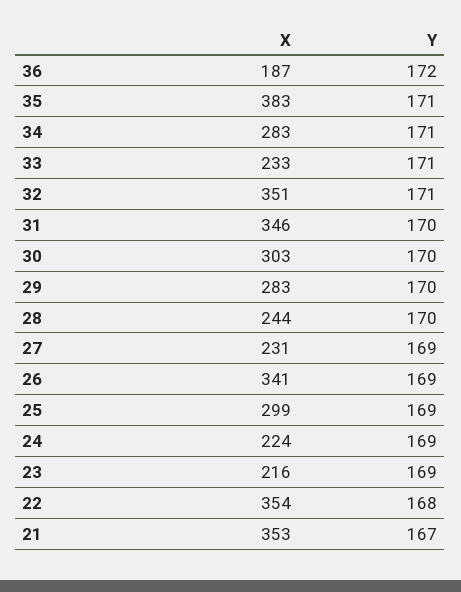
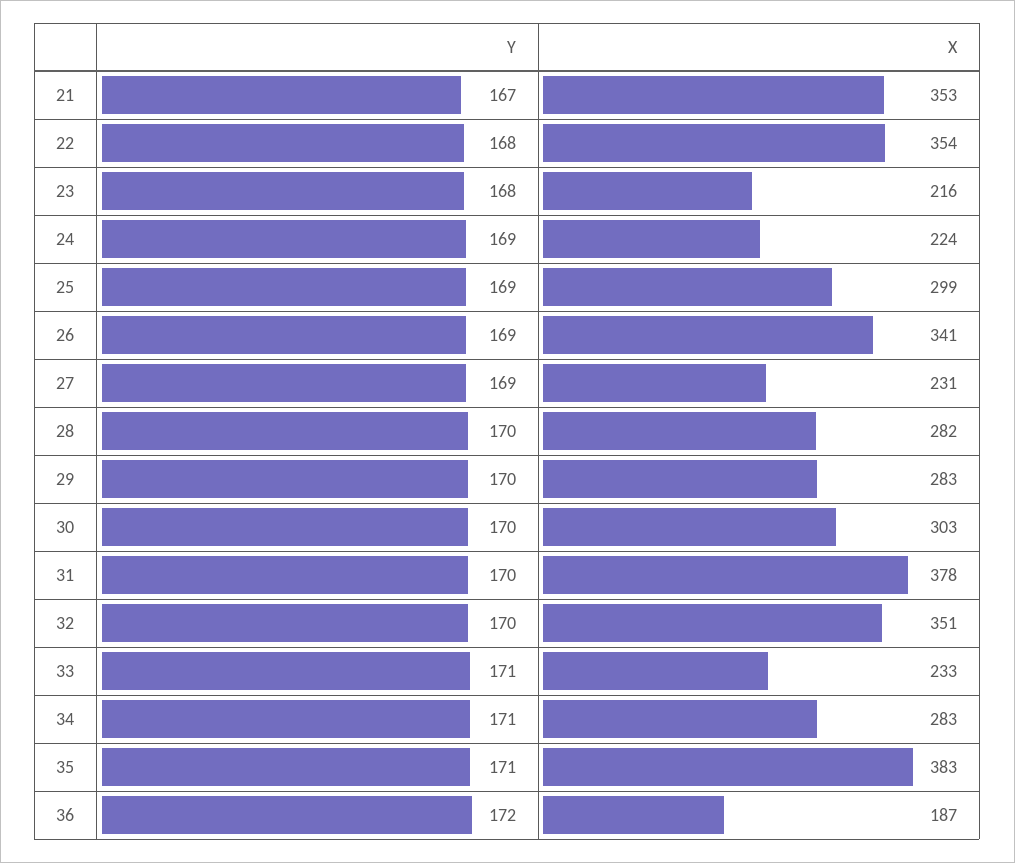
Y, 32: 171 -> 170
X, 31: 346 -> 378
X, 28: 244 -> 282
Y, 23: 169 -> 168

